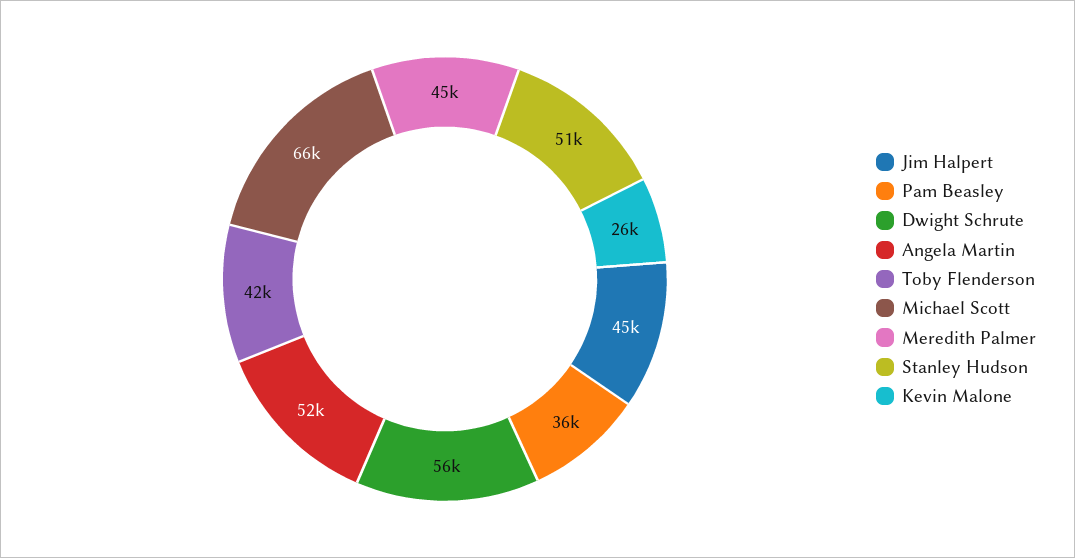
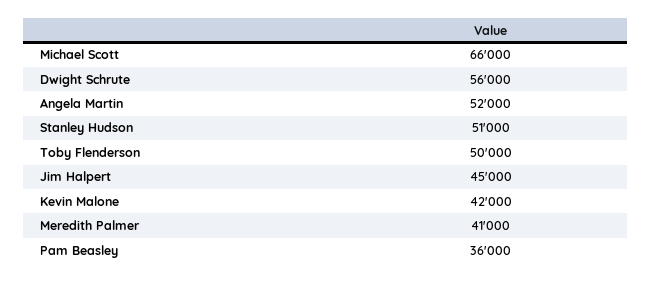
Toby Flenderson: 42000 -> 50000
Meredith Palmer: 45000 -> 41000
Kevin Malone: 26000 -> 42000

